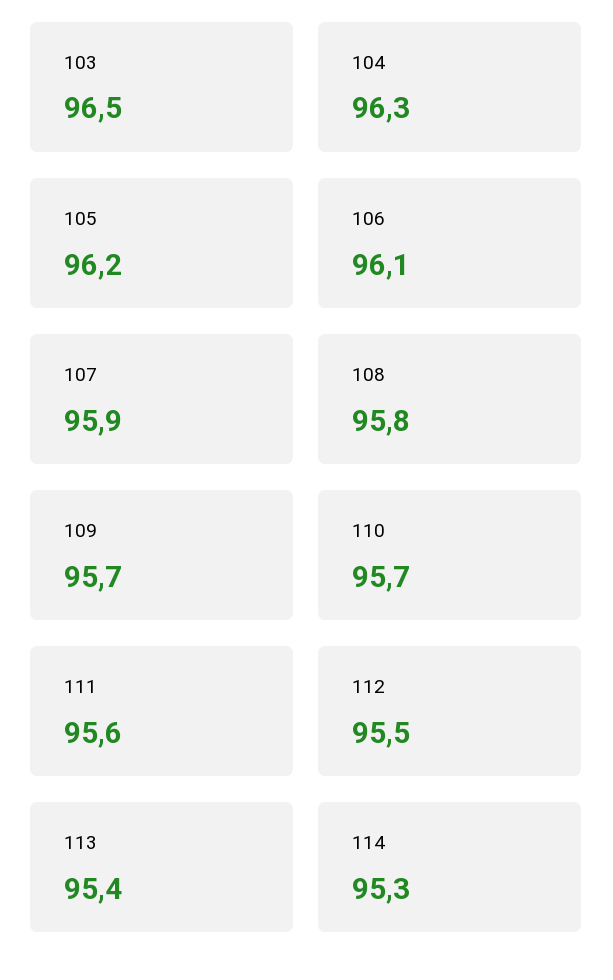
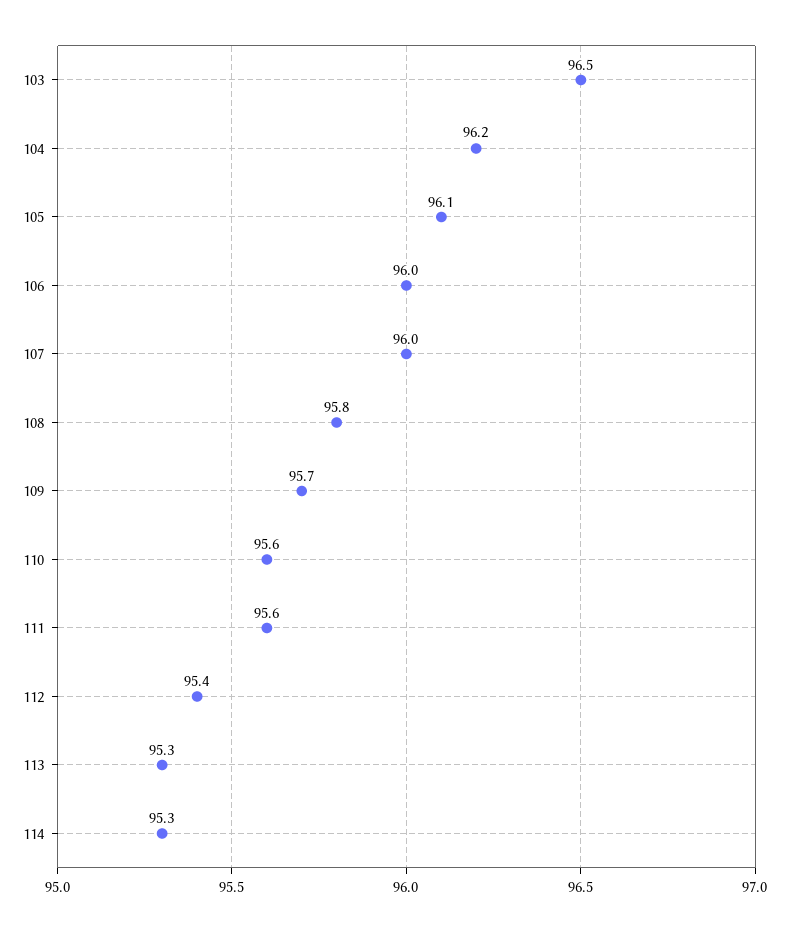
104: 96.3 -> 96.2
105: 96.2 -> 96.1
106: 96.1 -> 96
107: 95.9 -> 96
110: 95.7 -> 95.6
112: 95.5 -> 95.4
113: 95.4 -> 95.3

